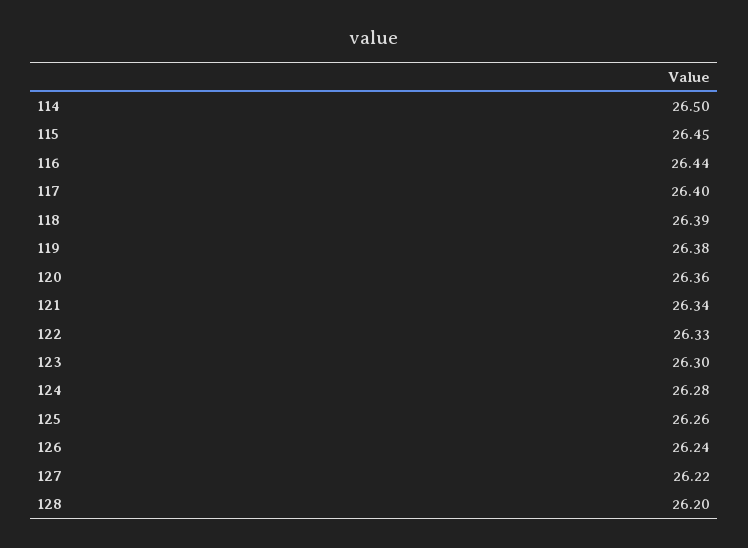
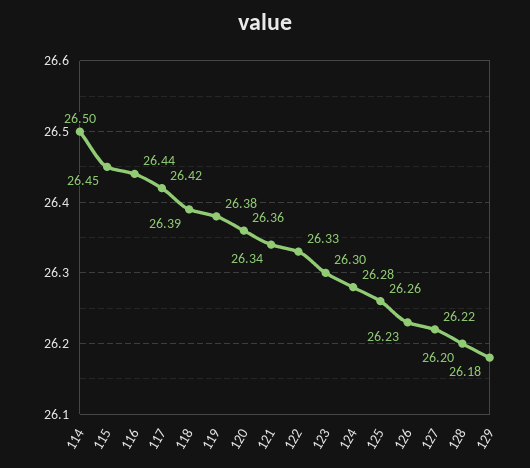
117: 26.4 -> 26.42
126: 26.24 -> 26.23
129: none -> 26.18

